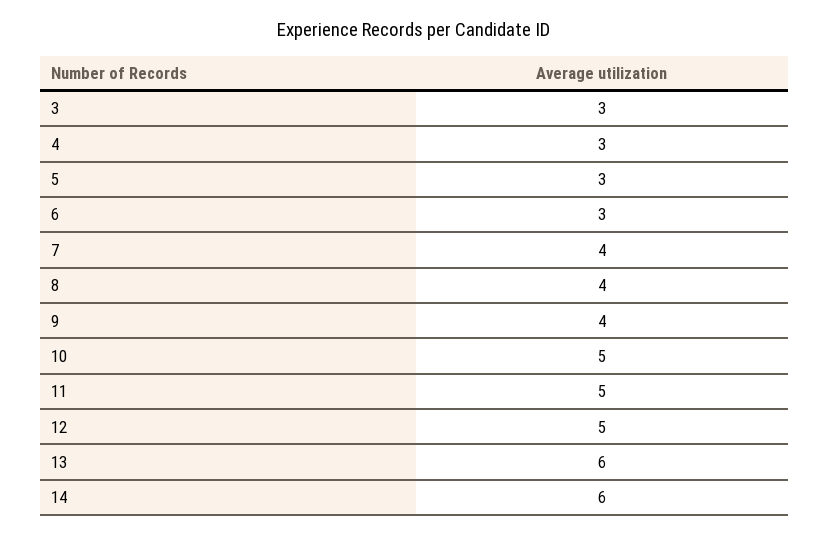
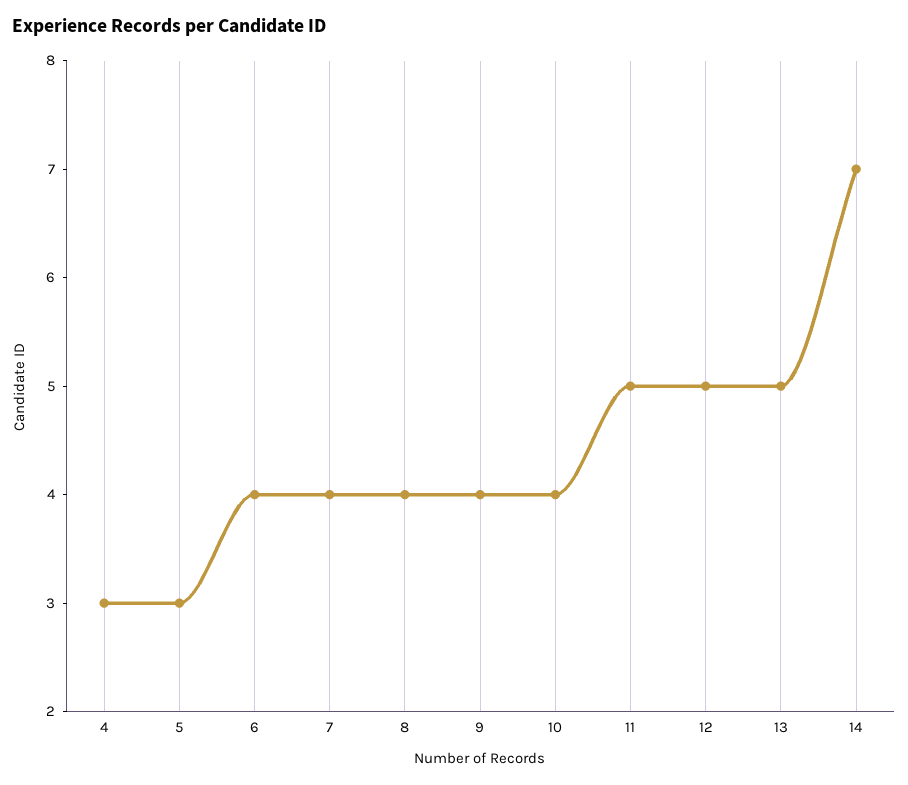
3: 3 -> none
6: 3 -> 4
10: 5 -> 4
13: 6 -> 5
14: 6 -> 7

